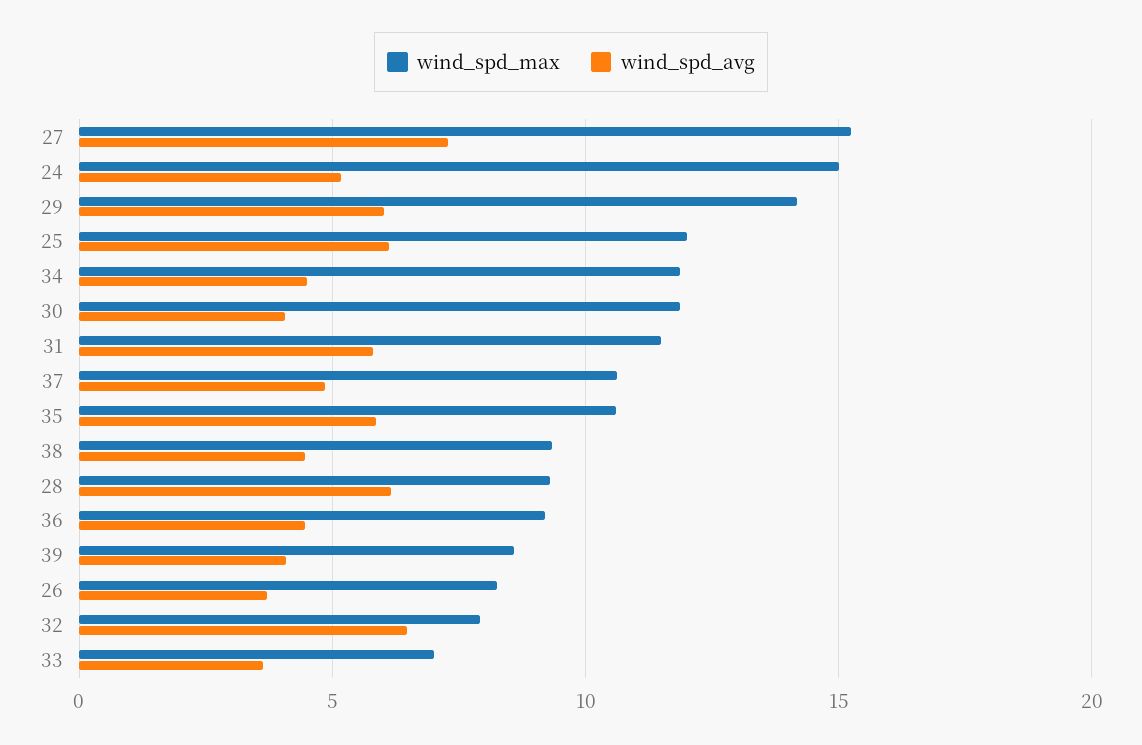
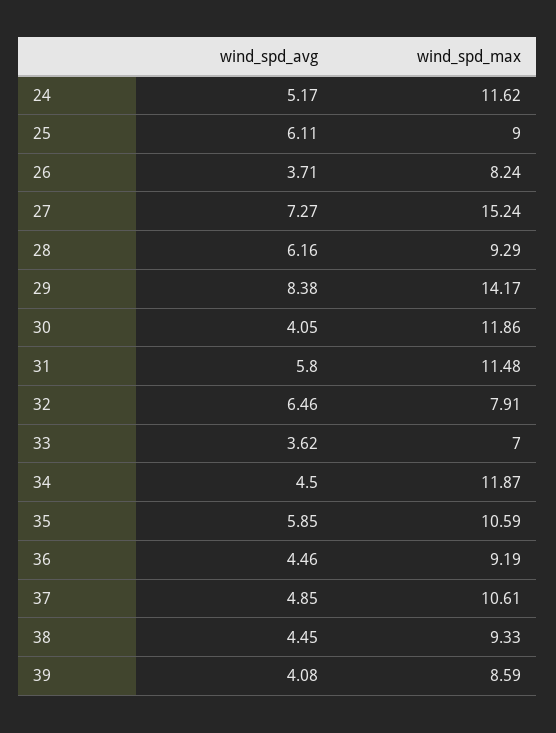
wind_spd_max, 24: 15 -> 11.62
wind_spd_avg, 29: 6 -> 8.38
wind_spd_max, 25: 12 -> 9

